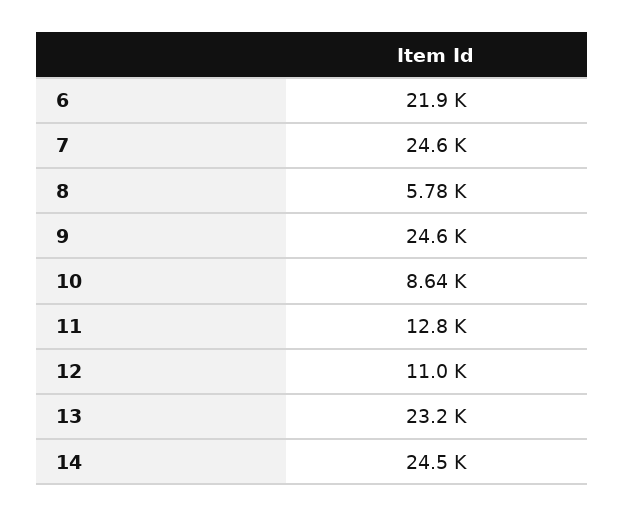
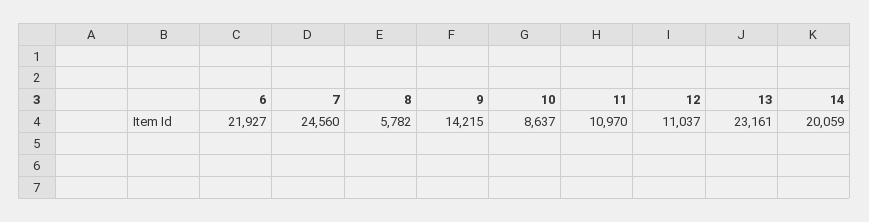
9: 24600 -> 14215
11: 12800 -> 10970
14: 24500 -> 20059

